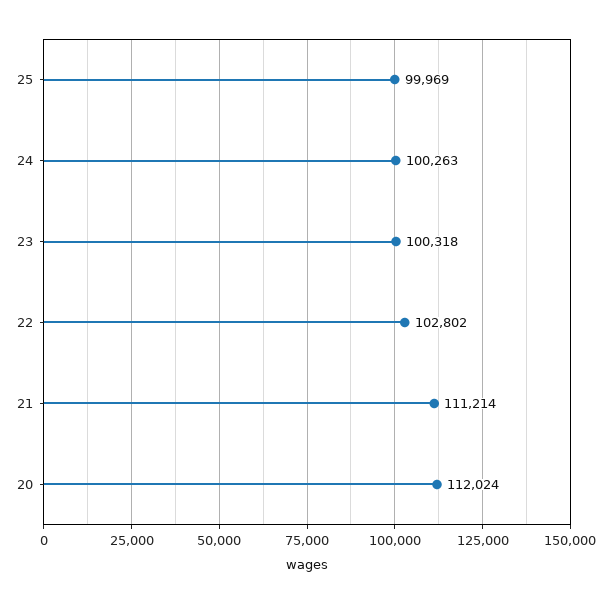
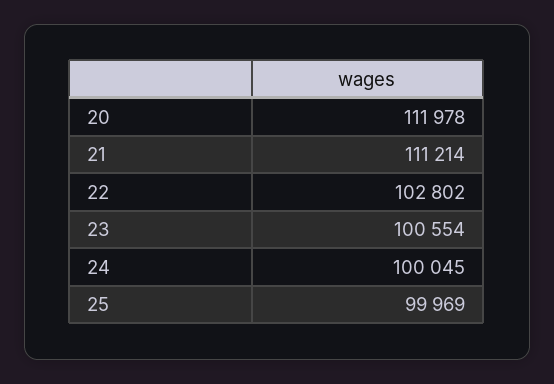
24: 100263 -> 100045
23: 100318 -> 100554
20: 112024 -> 111978

